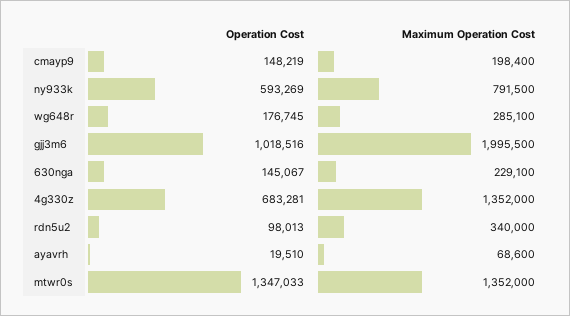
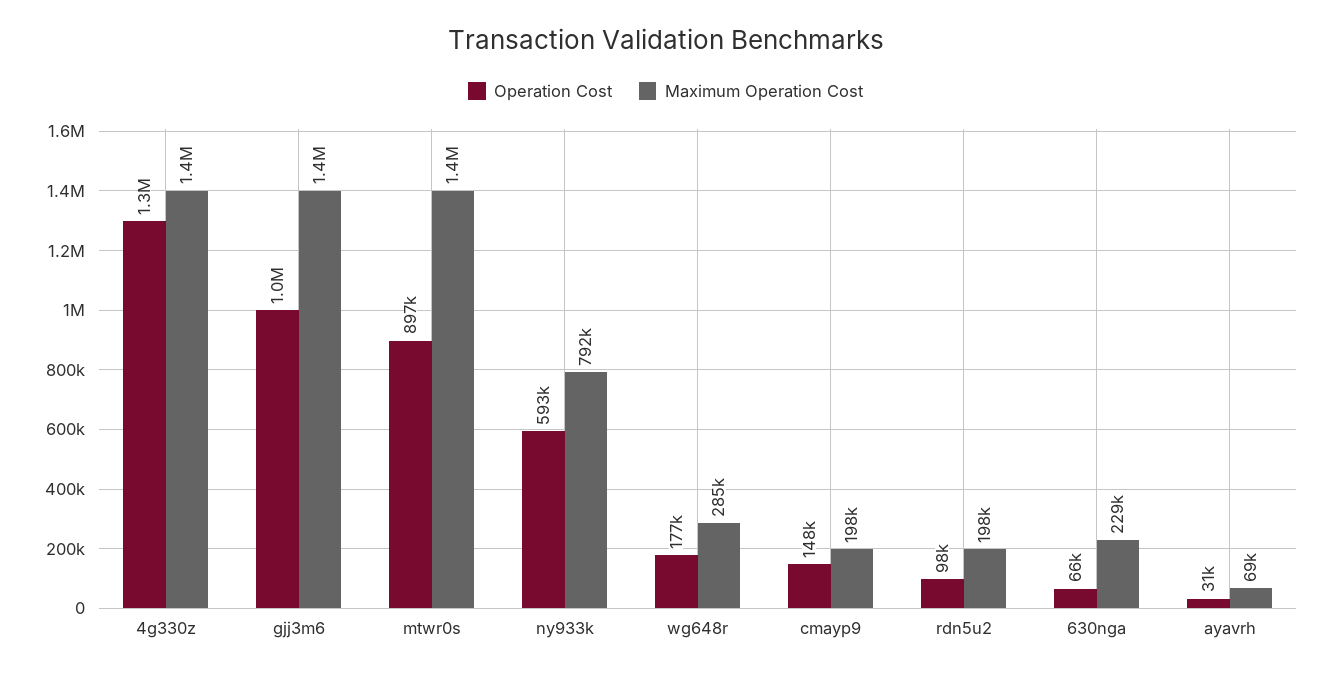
Maximum Operation Cost, gjj3m6: 1995500 -> 1400000
Operation Cost, 630nga: 145067 -> 66000
Operation Cost, 4g330z: 683281 -> 1300000
Maximum Operation Cost, rdn5u2: 340000 -> 198000
Operation Cost, ayavrh: 19510 -> 31000
Operation Cost, mtwr0s: 1347033 -> 897000

